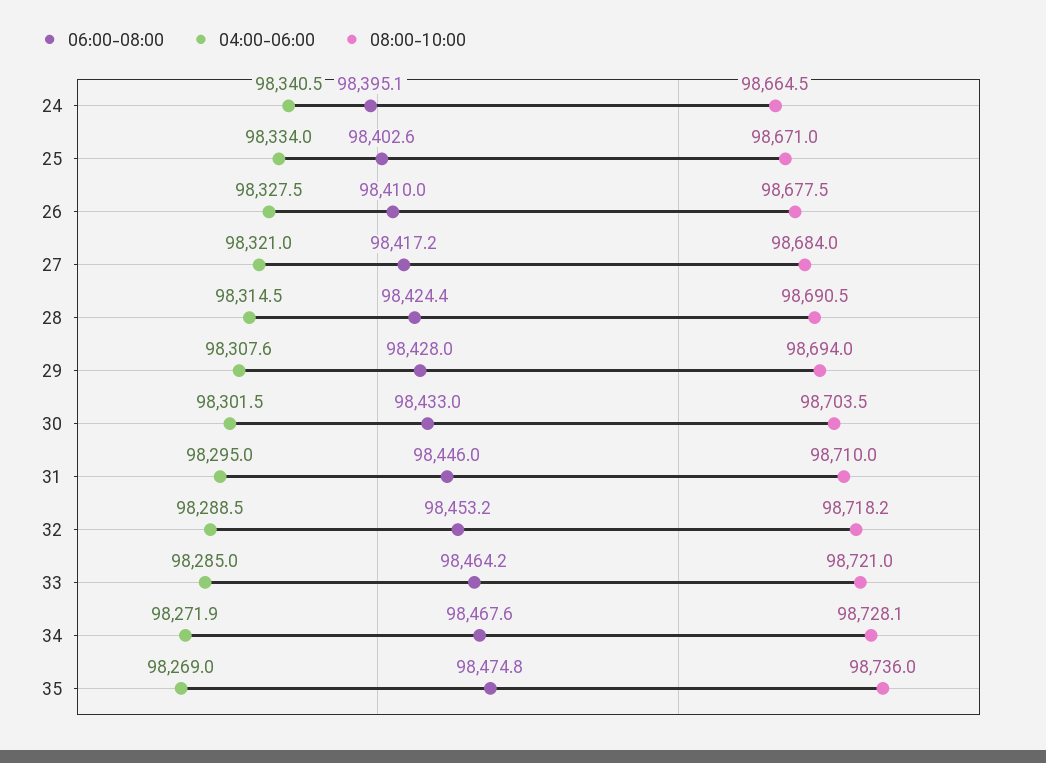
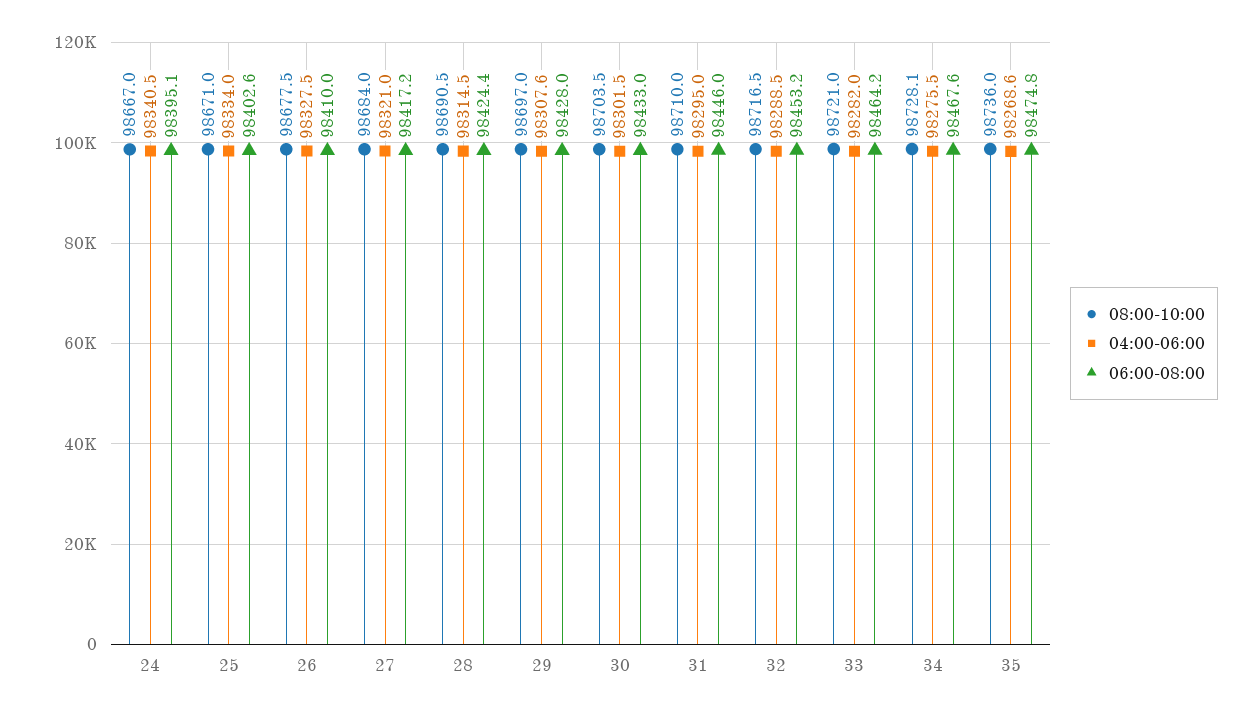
08:00-10:00, 24: 98664.5 -> 98667
08:00-10:00, 29: 98694 -> 98697
08:00-10:00, 32: 98718.2 -> 98716.5
04:00-06:00, 33: 98285 -> 98282
04:00-06:00, 34: 98271.9 -> 98275.5
04:00-06:00, 35: 98269 -> 98268.6

